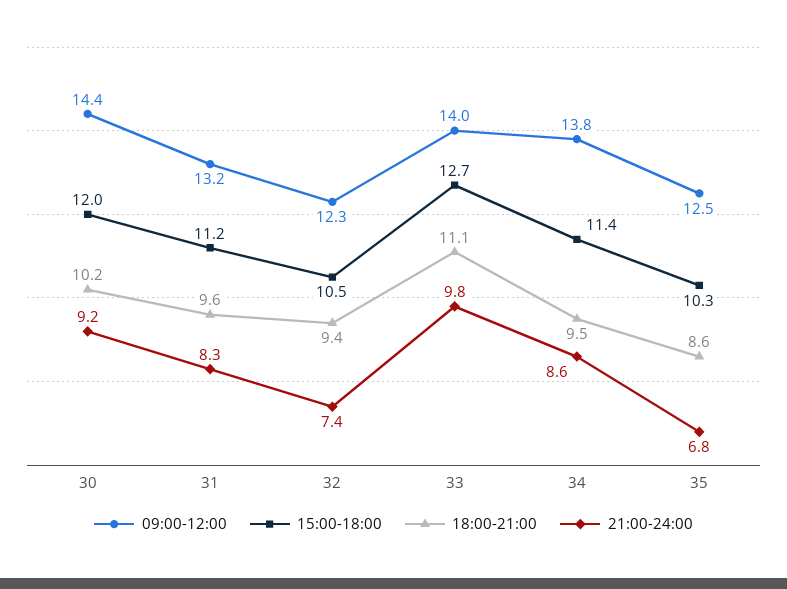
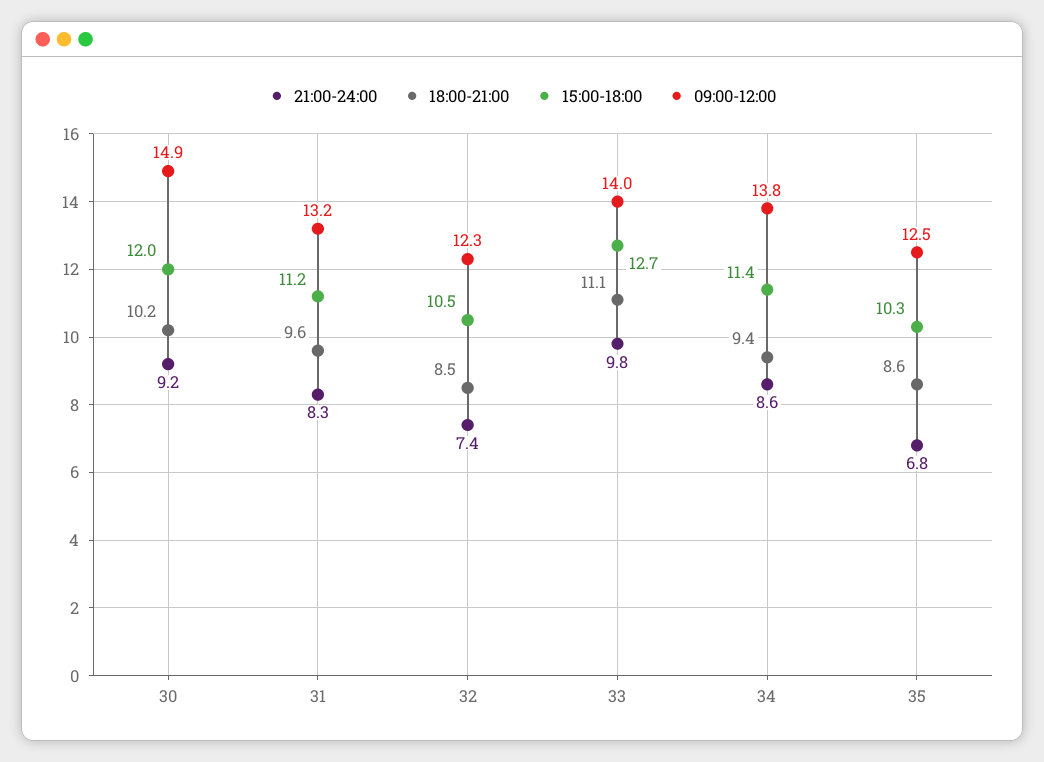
09:00-12:00, 30: 14.4 -> 14.9
18:00-21:00, 32: 9.4 -> 8.5
18:00-21:00, 34: 9.5 -> 9.4

